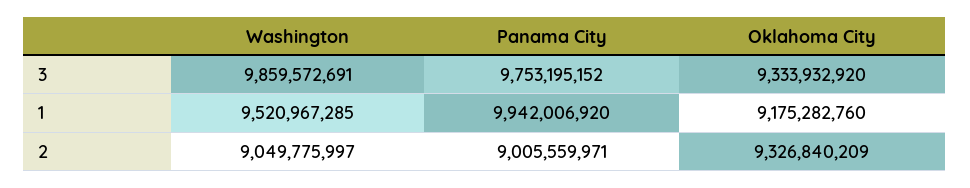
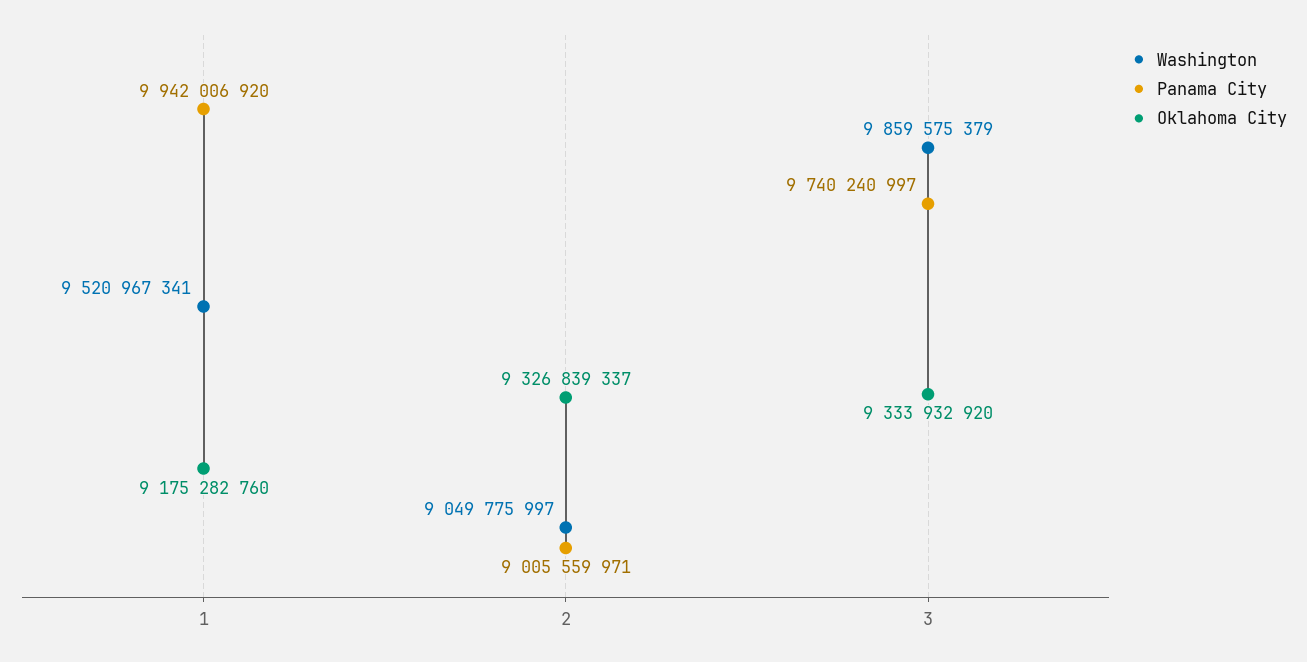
Washington, 3: 9859572691 -> 9859575379
Panama City, 3: 9753195152 -> 9740240997
Washington, 1: 9520967285 -> 9520967341
Oklahoma City, 2: 9326840209 -> 9326839337

